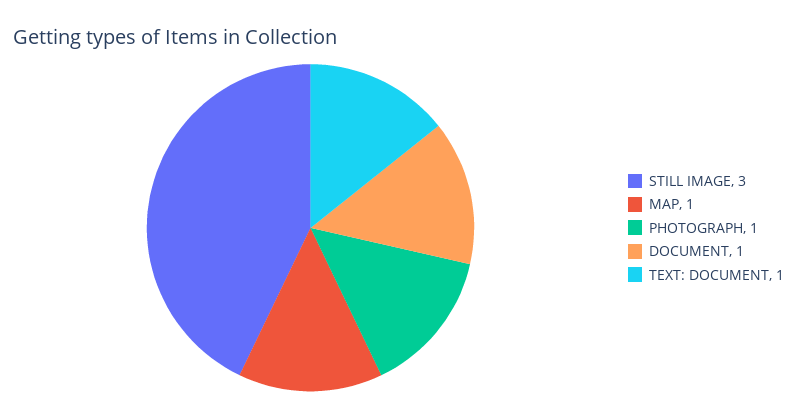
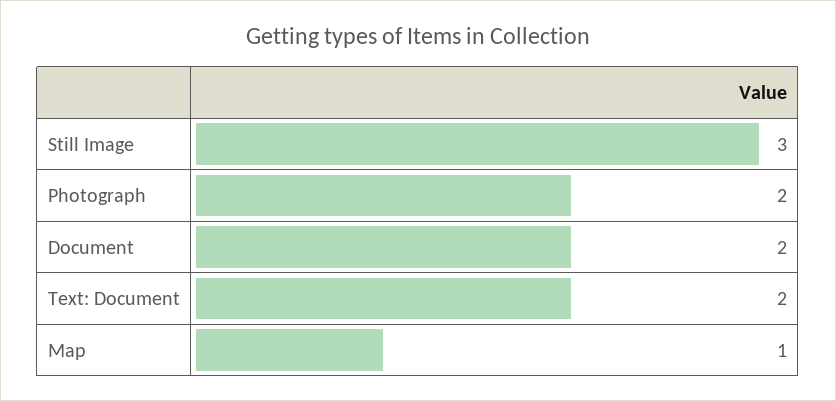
PHOTOGRAPH: 1 -> 2
DOCUMENT: 1 -> 2
TEXT: DOCUMENT: 1 -> 2

